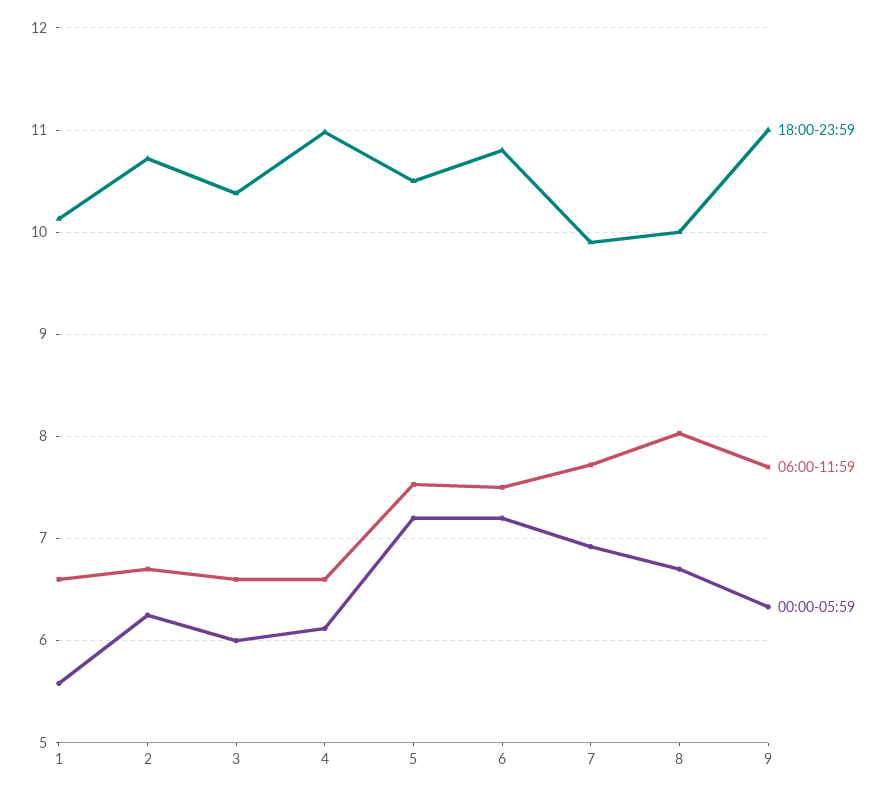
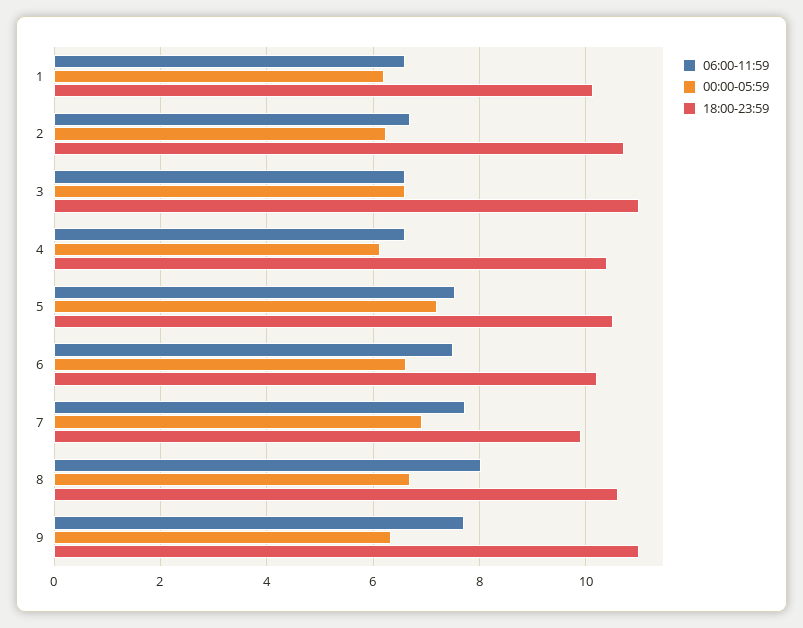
00:00-05:59, 1: 5.6 -> 6.2
18:00-23:59, 3: 10.4 -> 11
00:00-05:59, 3: 6 -> 6.6
18:00-23:59, 4: 11 -> 10.4
18:00-23:59, 6: 10.8 -> 10.2
00:00-05:59, 6: 7.2 -> 6.6
18:00-23:59, 8: 10 -> 10.6

